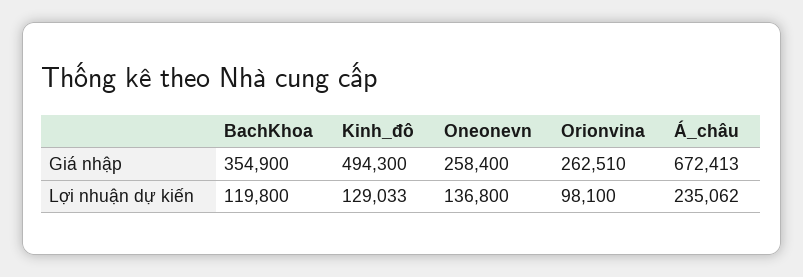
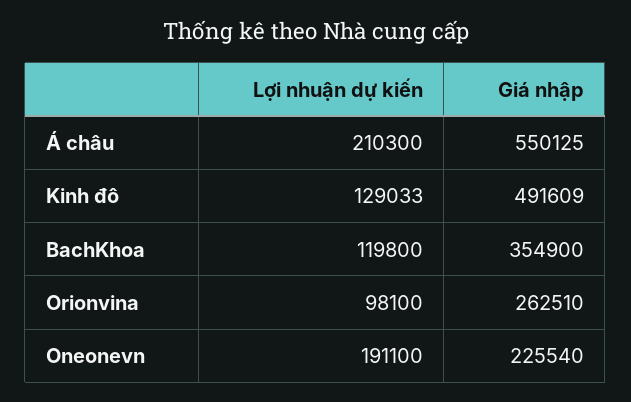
Kinh_đô, Giá nhập: 494300 -> 491609
Oneonevn, Giá nhập: 258400 -> 225540
Á_châu, Giá nhập: 672413 -> 550125
Oneonevn, Lợi nhuận dự kiến: 136800 -> 191100
Á_châu, Lợi nhuận dự kiến: 235062 -> 210300

